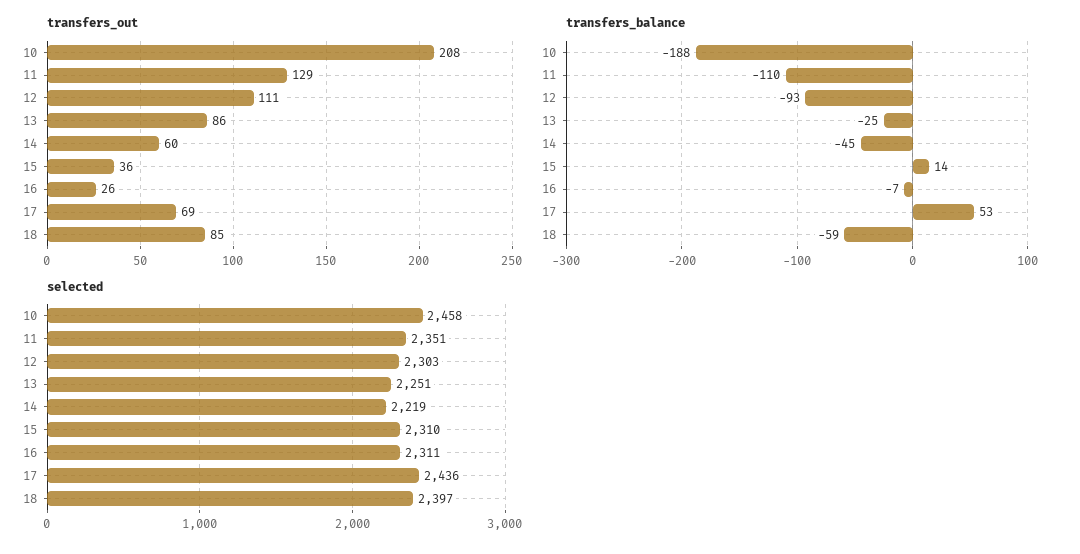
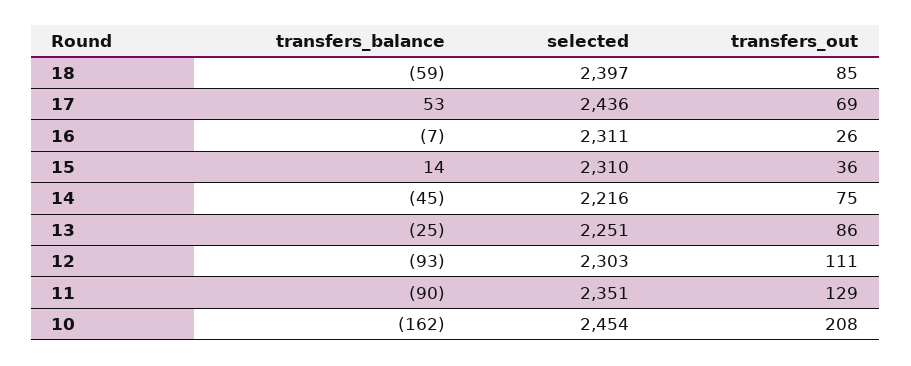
transfers_out, 14: 60 -> 75
transfers_balance, 10: -188 -> -162
transfers_balance, 11: -110 -> -90
selected, 10: 2458 -> 2454
selected, 14: 2219 -> 2216

